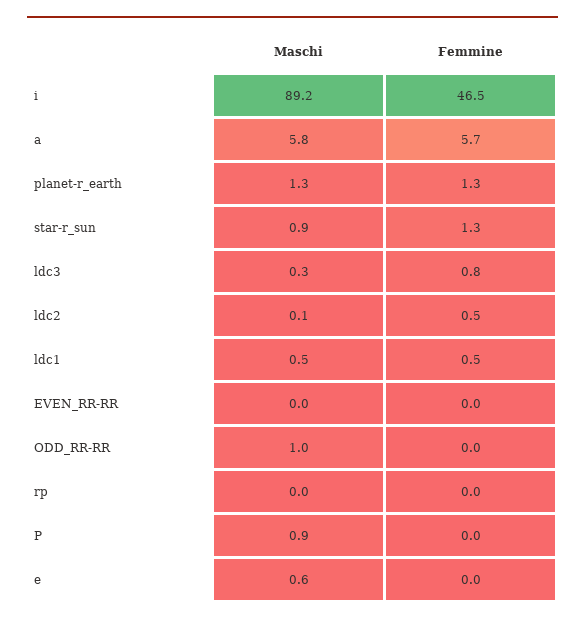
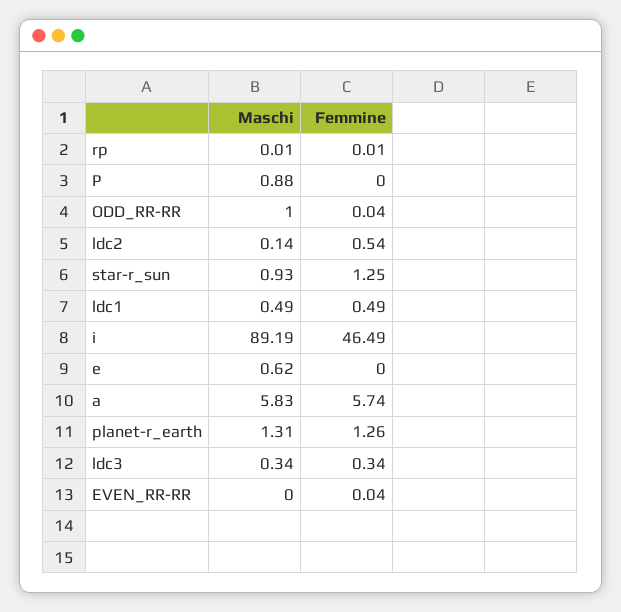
Femmine, ldc3: 0.8 -> 0.34

